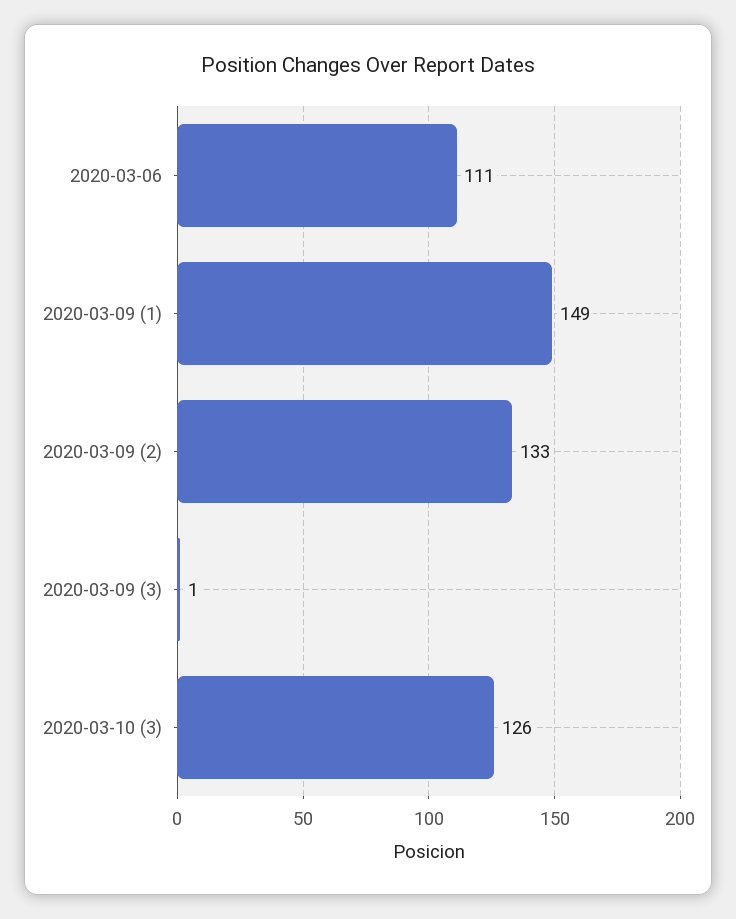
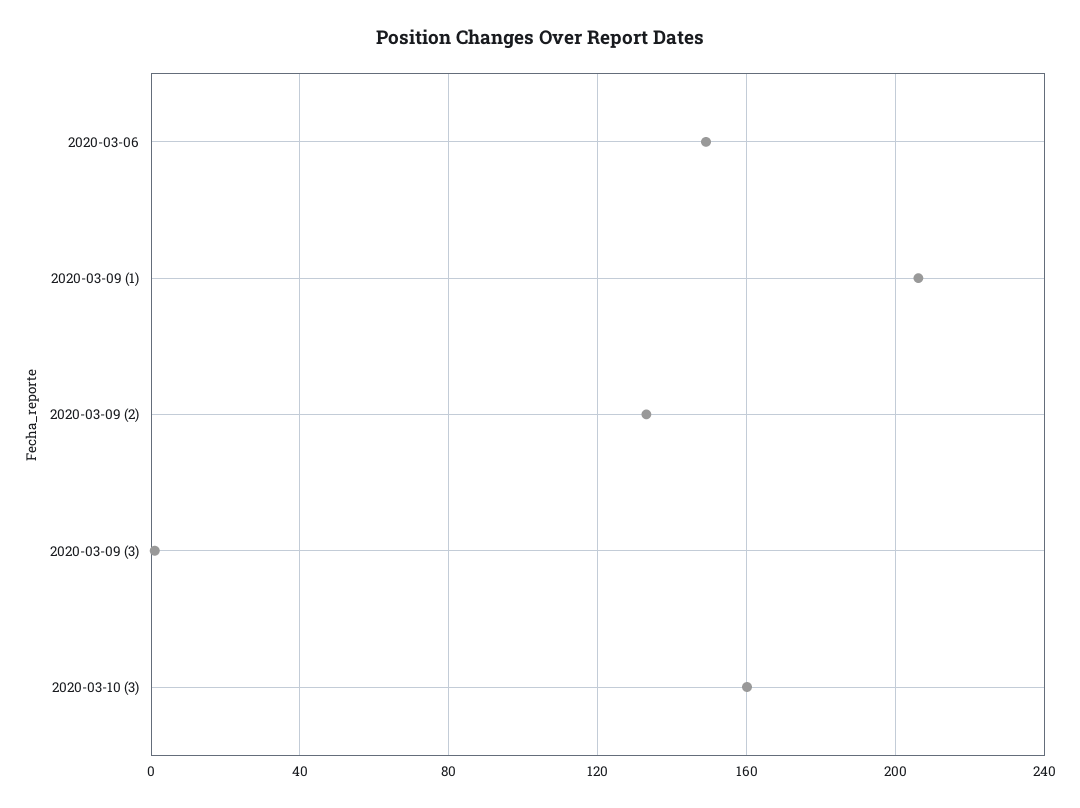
2020-03-06: 111 -> 150
2020-03-09 (1): 149 -> 205
2020-03-10 (3): 126 -> 160

